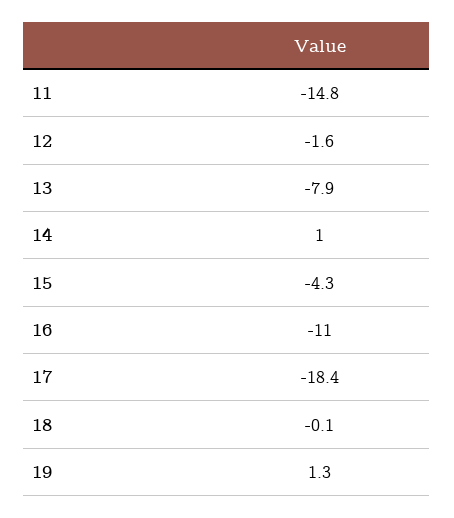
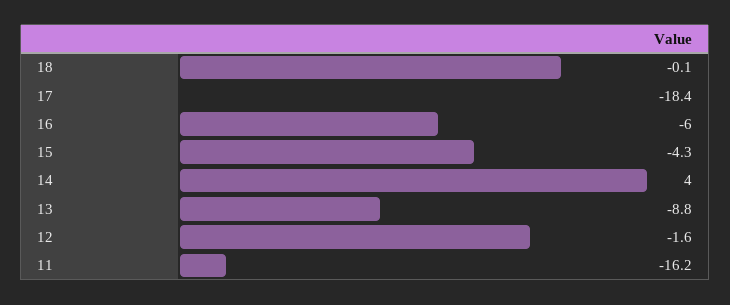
11: -14.8 -> -16.2
13: -7.9 -> -8.8
14: 1 -> 4
16: -11 -> -6
19: 1.3 -> none

